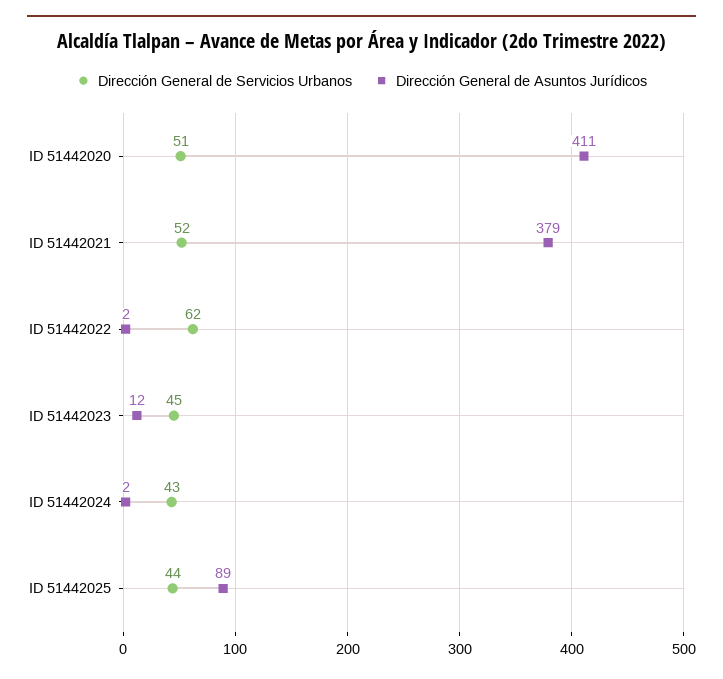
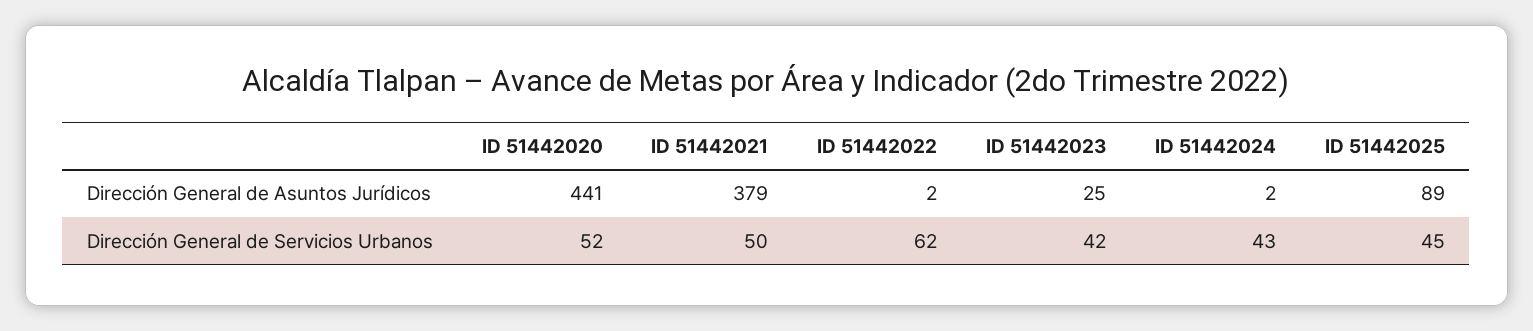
Dirección General de Servicios Urbanos, ID 51442020: 51 -> 52
Dirección General de Asuntos Jurídicos, ID 51442020: 411 -> 441
Dirección General de Servicios Urbanos, ID 51442021: 52 -> 50
Dirección General de Servicios Urbanos, ID 51442023: 45 -> 42
Dirección General de Asuntos Jurídicos, ID 51442023: 12 -> 25
Dirección General de Servicios Urbanos, ID 51442025: 44 -> 45

